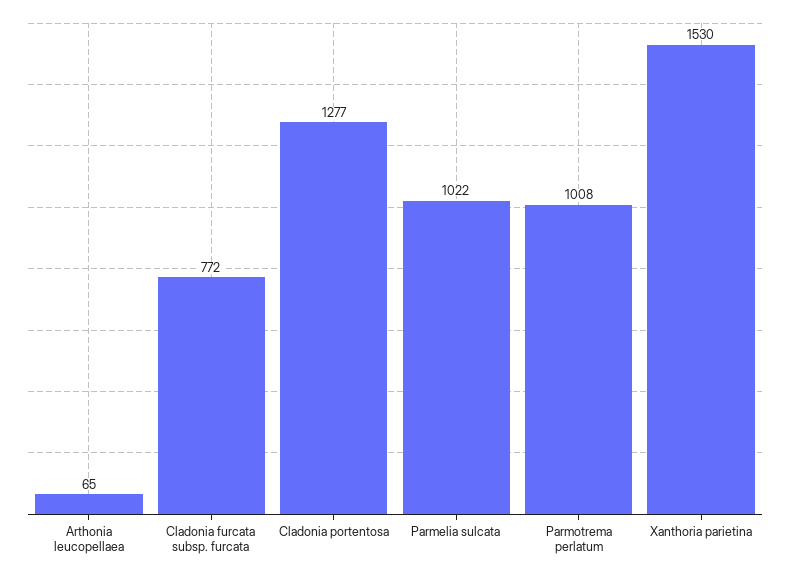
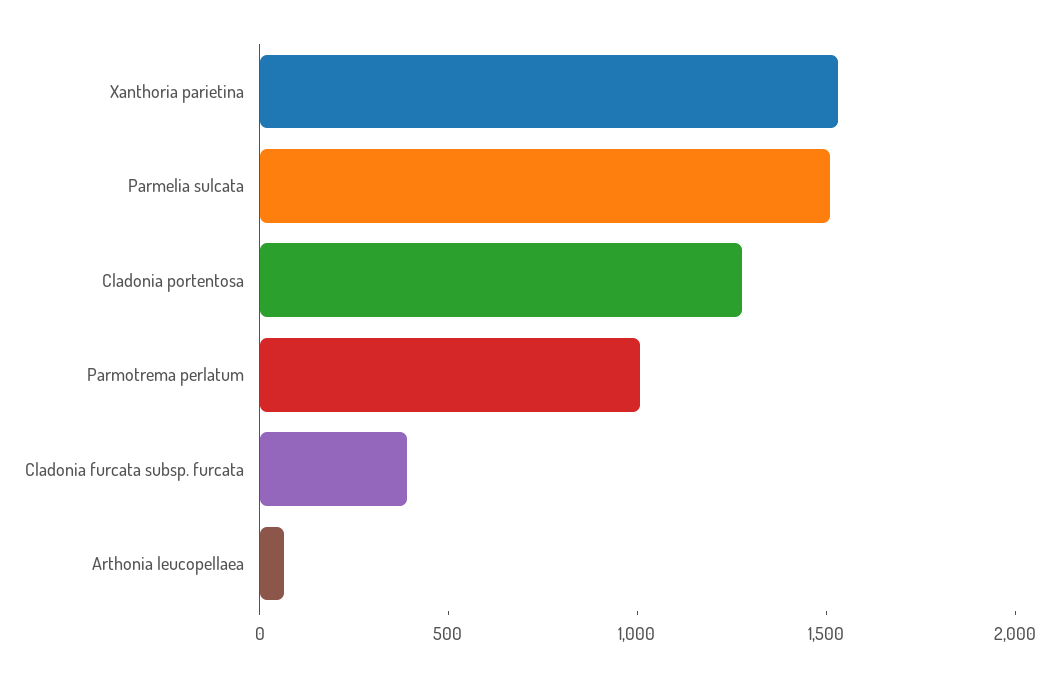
Cladonia furcata subsp. furcata: 772 -> 400
Parmelia sulcata: 1022 -> 1500

